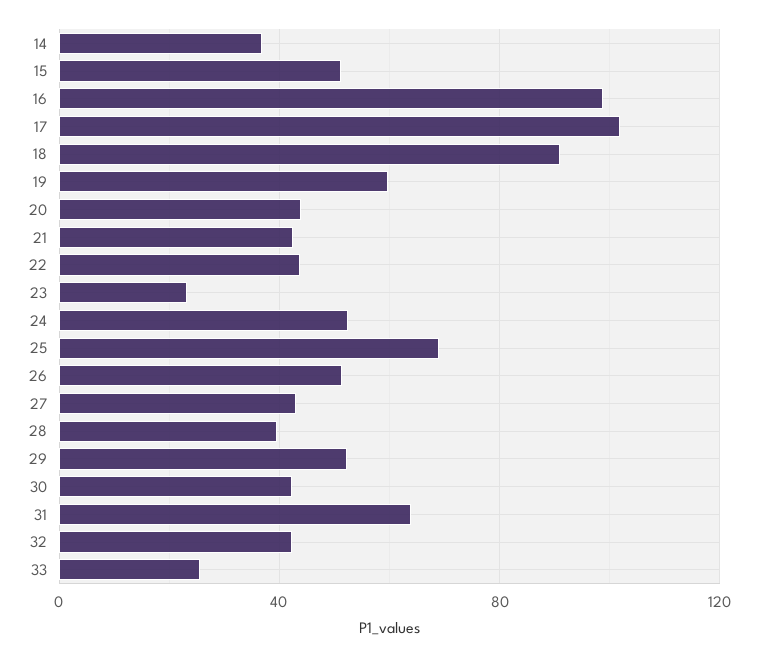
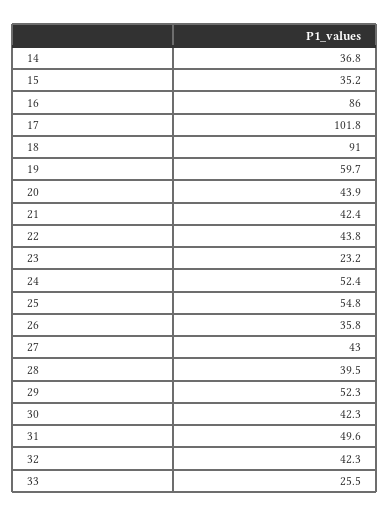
15: 50 -> 35.2
16: 100 -> 86
25: 70 -> 54.8
26: 50 -> 35.8
31: 65 -> 49.6

